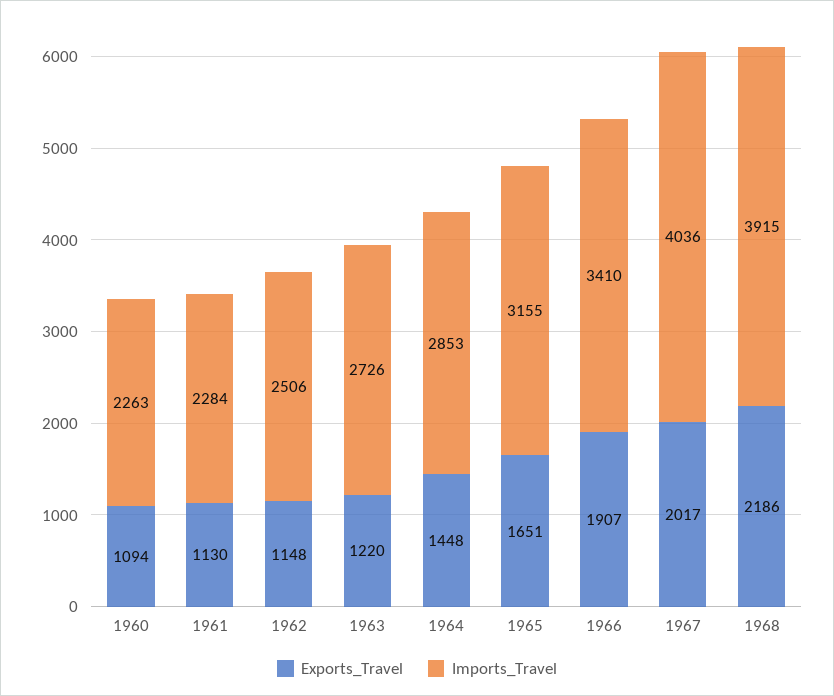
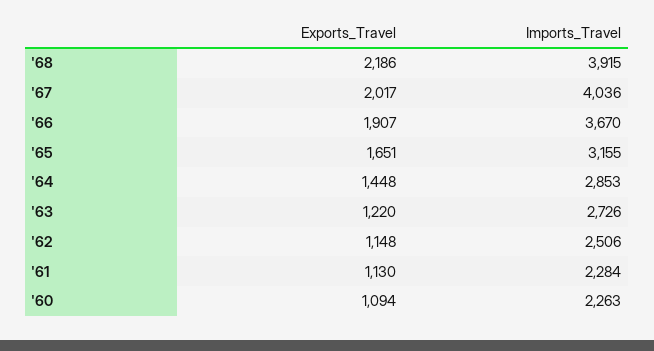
Imports_Travel, 1966: 3410 -> 3670

